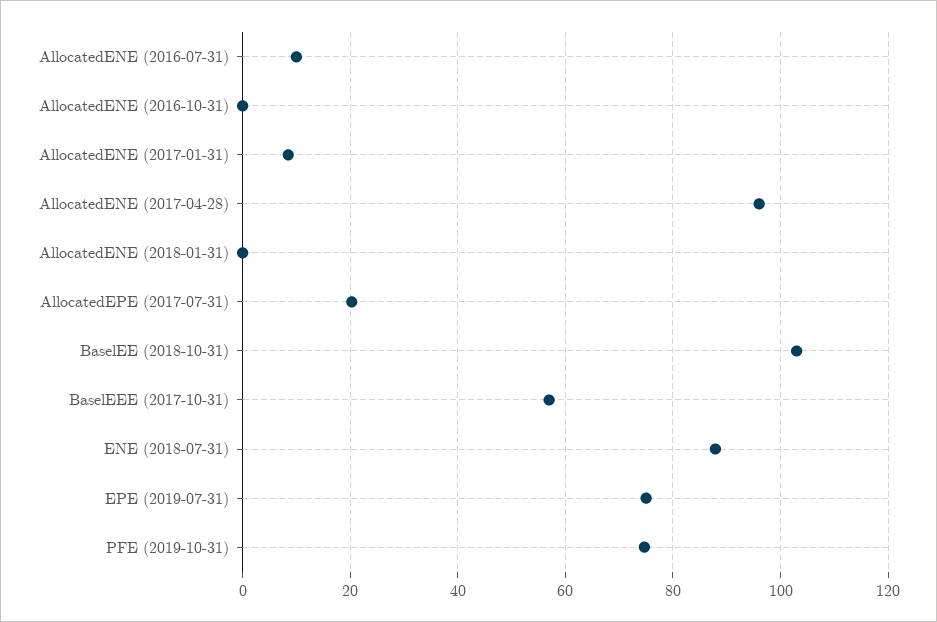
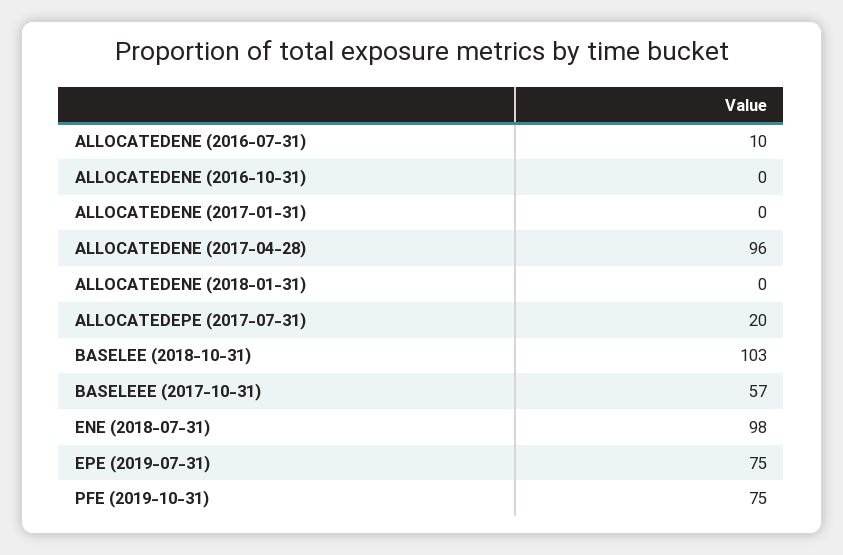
AllocatedENE (2017-01-31): 8 -> 0
ENE (2018-07-31): 88 -> 98

